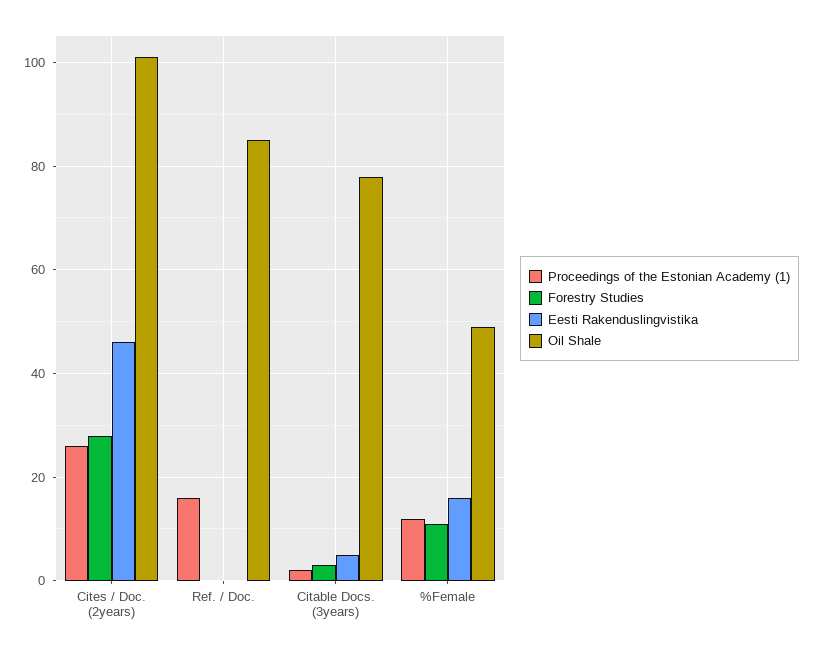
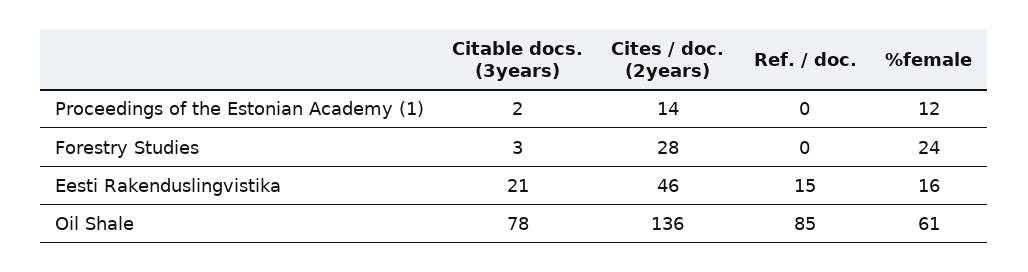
Proceedings of the Estonian Academy (1), Cites / Doc. (2years): 25 -> 14
Oil Shale, Cites / Doc. (2years): 100 -> 136
Proceedings of the Estonian Academy (1), Ref. / Doc.: 15 -> 0
Eesti Rakenduslingvistika, Ref. / Doc.: 0 -> 15
Eesti Rakenduslingvistika, Citable Docs. (3years): 5 -> 21
Forestry Studies, %Female: 10 -> 24
Oil Shale, %Female: 50 -> 61

